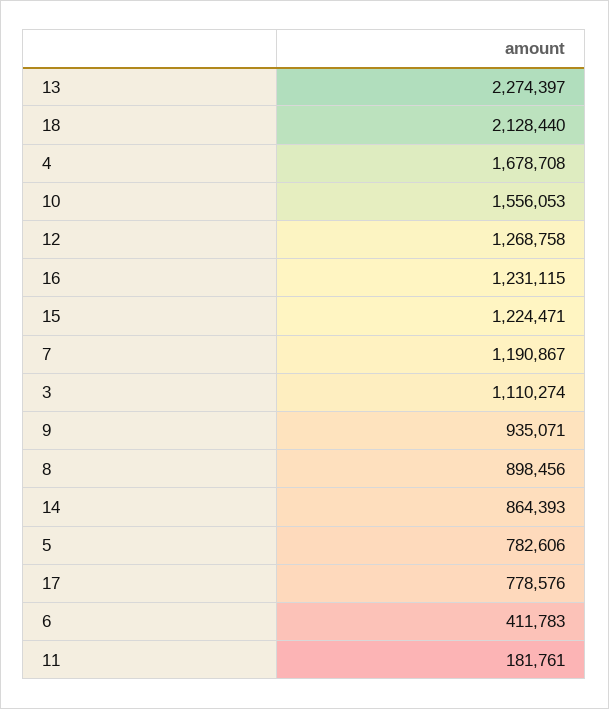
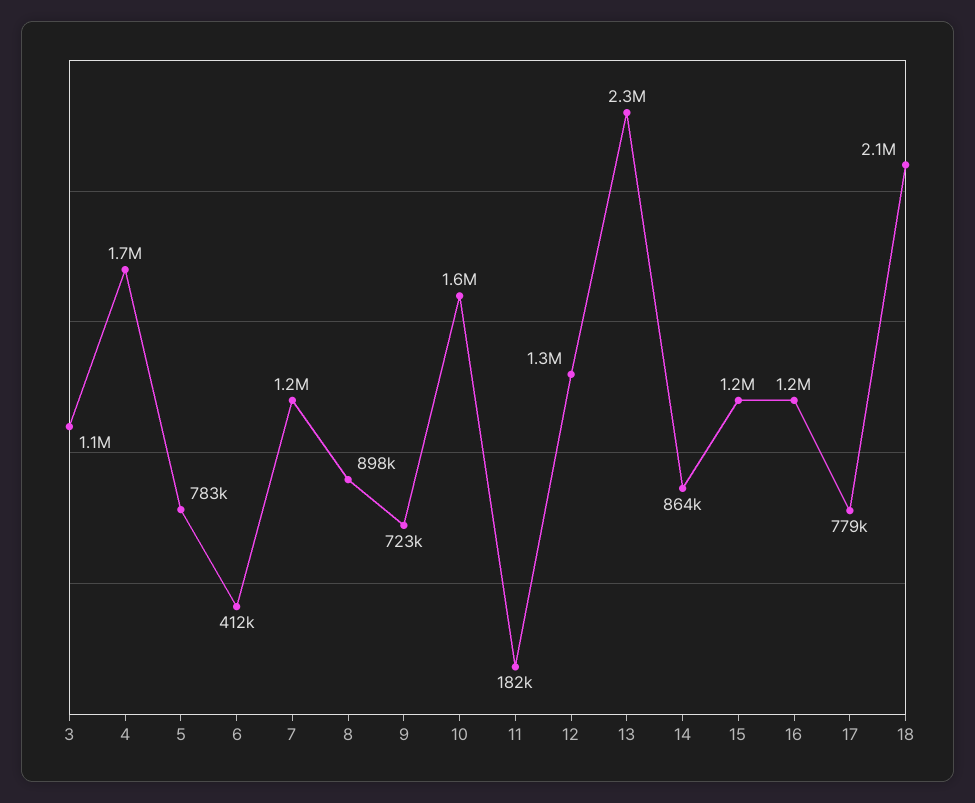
9: 935071 -> 723000

